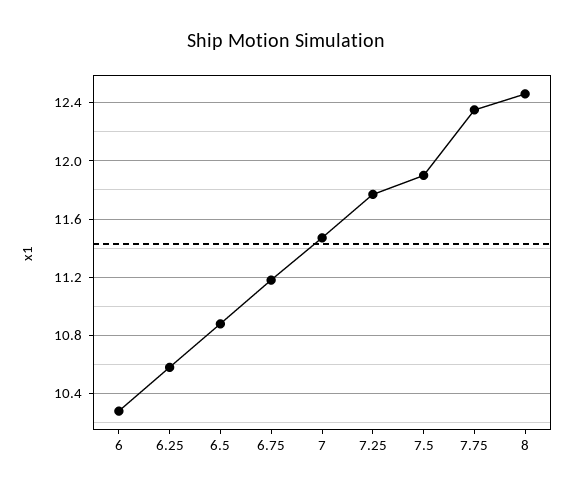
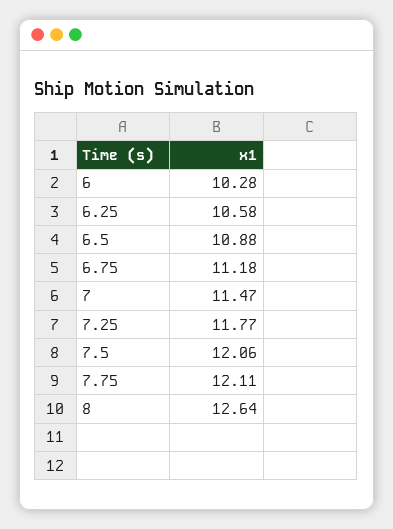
7.5: 11.9 -> 12.06
7.75: 12.35 -> 12.11
8: 12.45 -> 12.64

